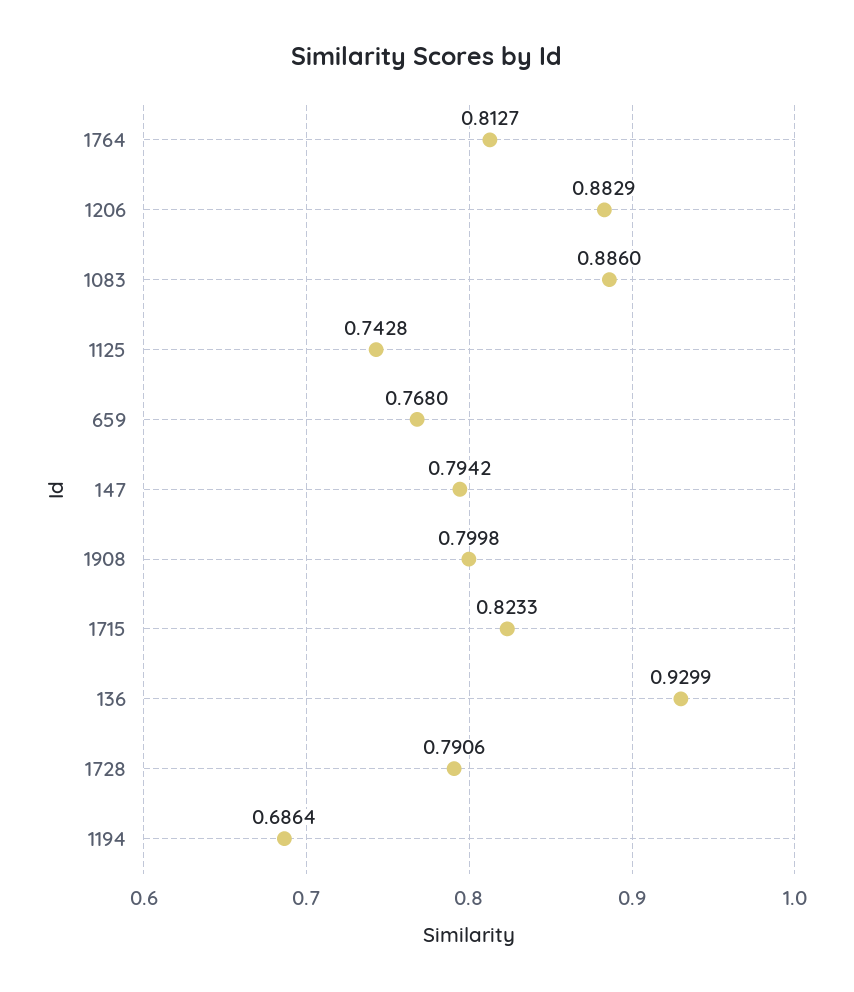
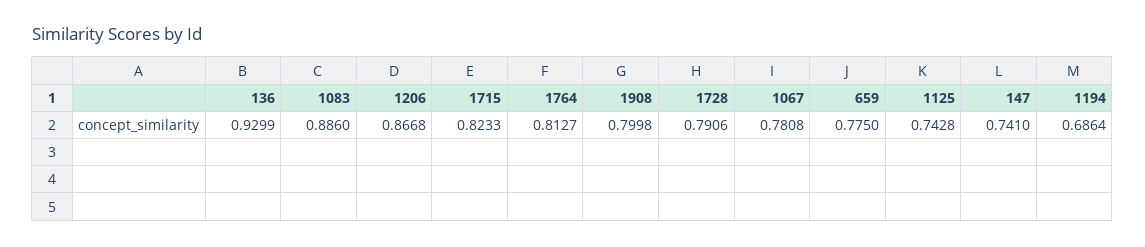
1206: 0.8829 -> 0.8668
659: 0.768 -> 0.775
147: 0.7942 -> 0.741
1067: none -> 0.7808

